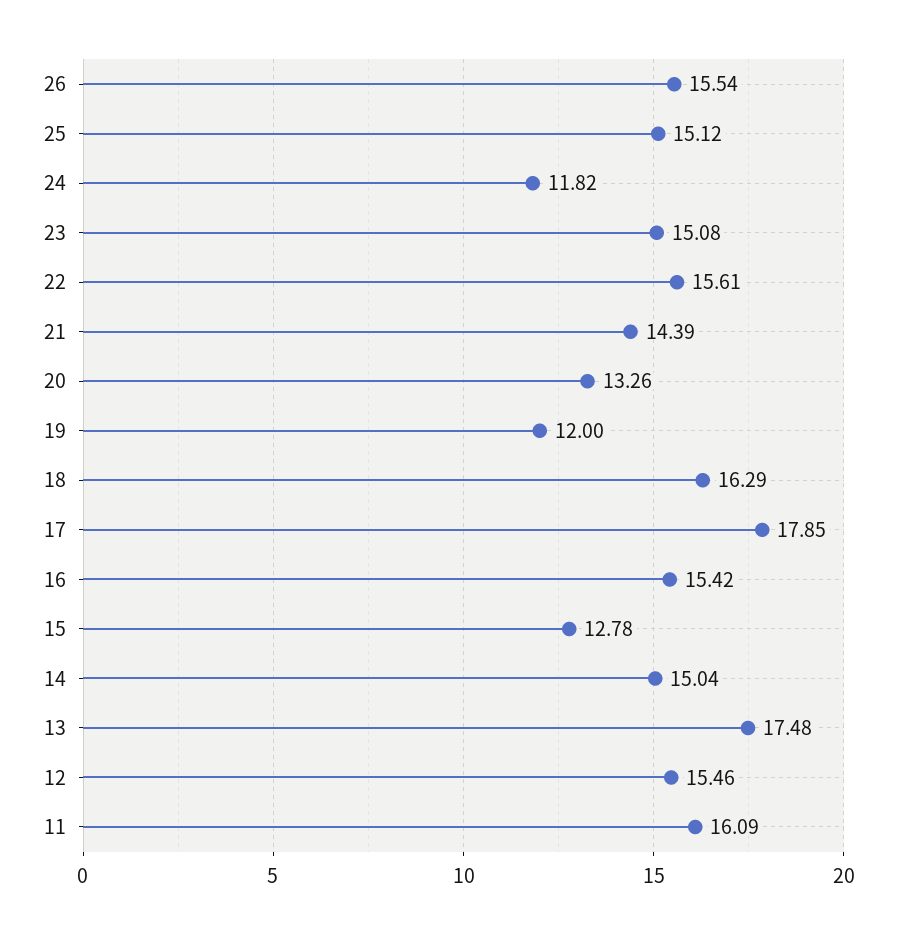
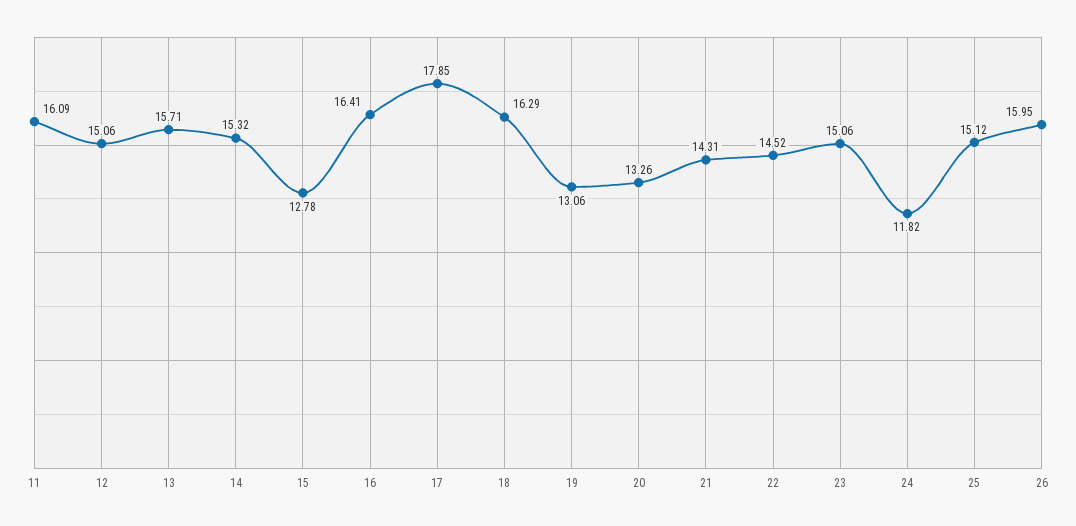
26: 15.54 -> 15.95
23: 15.08 -> 15.06
22: 15.61 -> 14.52
21: 14.39 -> 14.31
19: 12 -> 13.06
16: 15.42 -> 16.41
14: 15.04 -> 15.32
13: 17.48 -> 15.71
12: 15.46 -> 15.06

